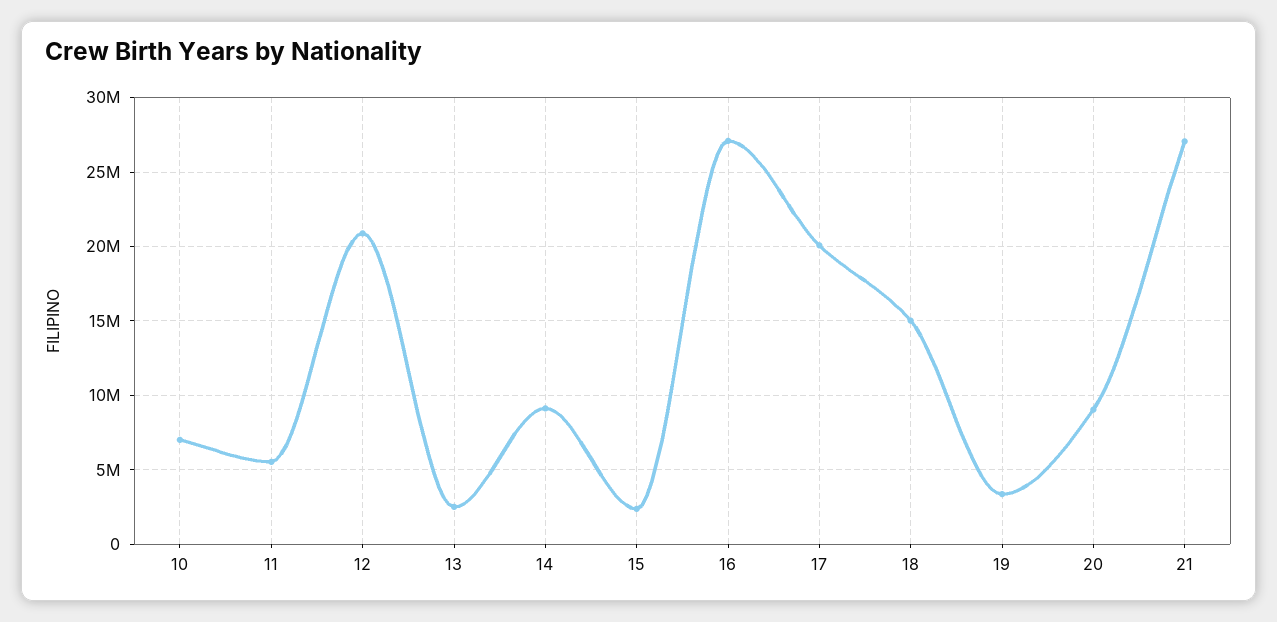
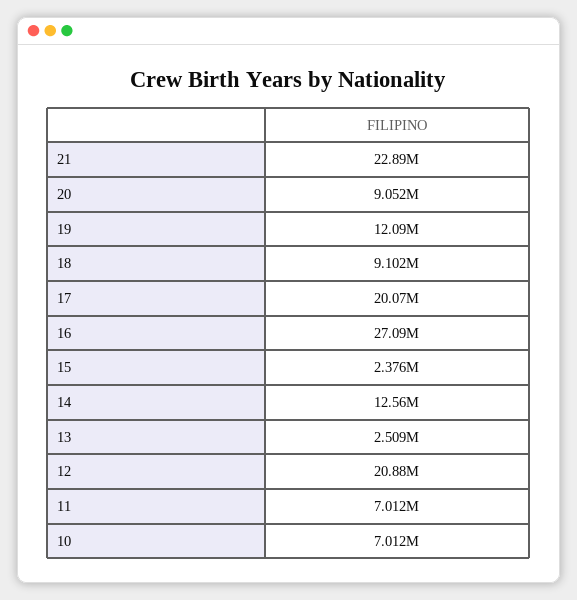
11: 5500000 -> 7012000
14: 9000000 -> 12560000
18: 15000000 -> 9102000
19: 3500000 -> 12090000
21: 27000000 -> 22890000

